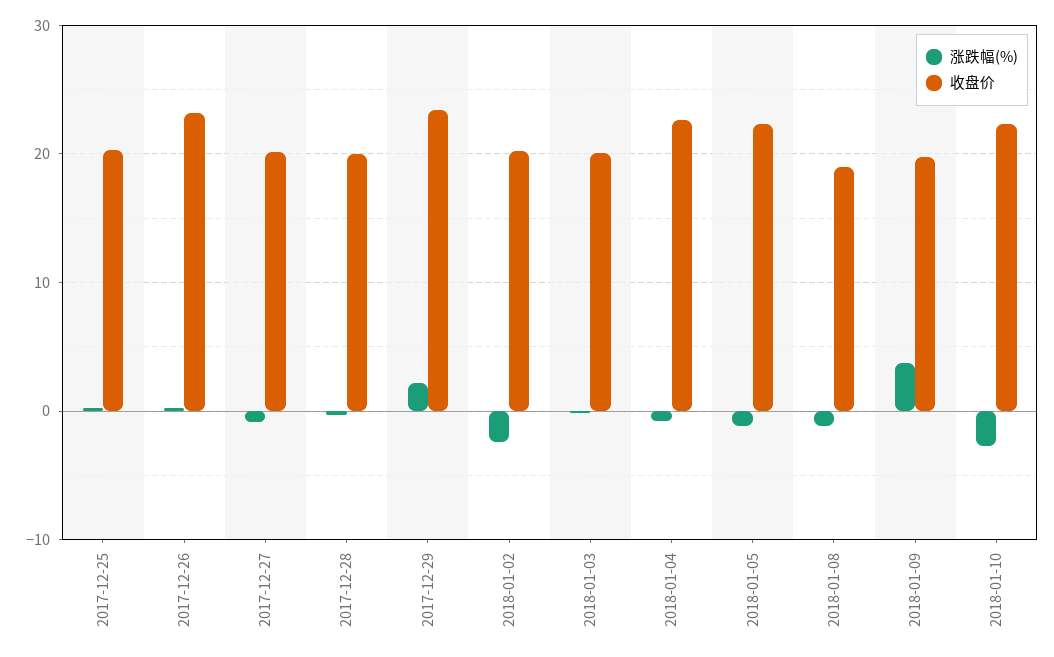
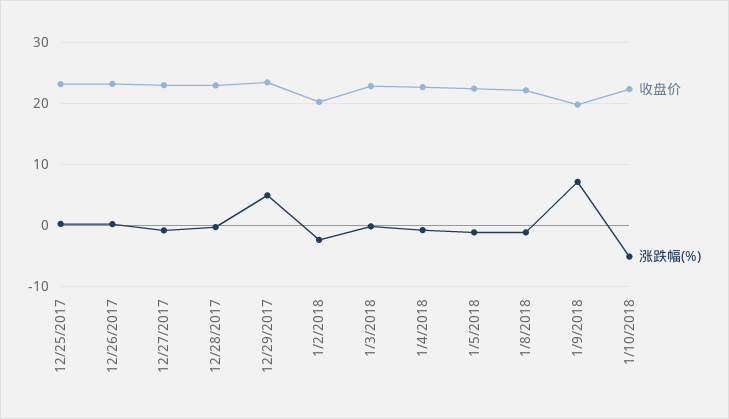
收盘价, 2017-12-25: 20 -> 23
收盘价, 2017-12-27: 20 -> 23
收盘价, 2017-12-28: 20 -> 23
涨跌幅(%), 2017-12-29: 2 -> 5
收盘价, 2018-01-03: 20 -> 23
收盘价, 2018-01-08: 19 -> 22
涨跌幅(%), 2018-01-09: 4 -> 7
涨跌幅(%), 2018-01-10: -3 -> -5

